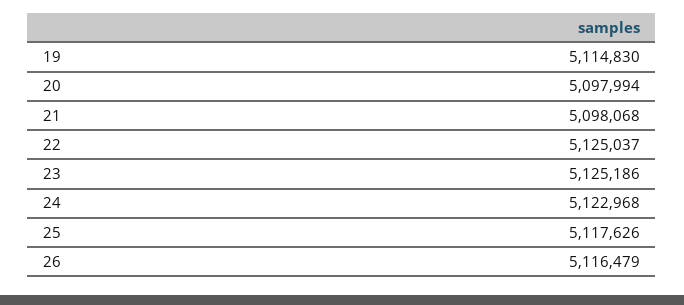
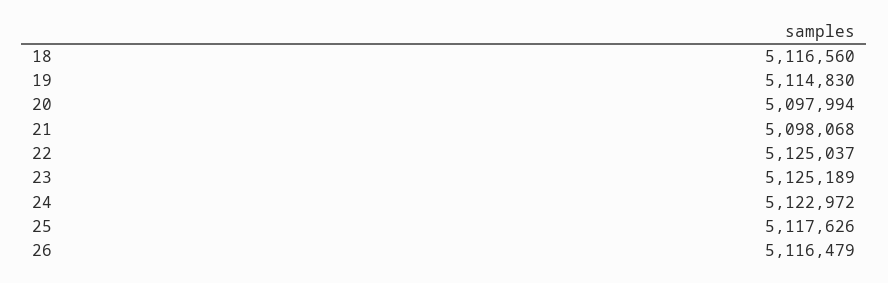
23: 5125186 -> 5125189
24: 5122968 -> 5122972
18: none -> 5116560

